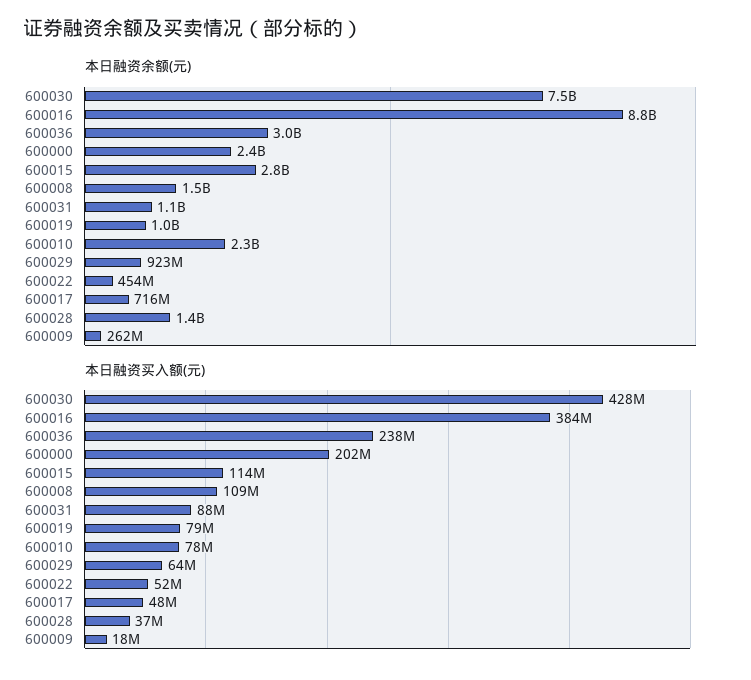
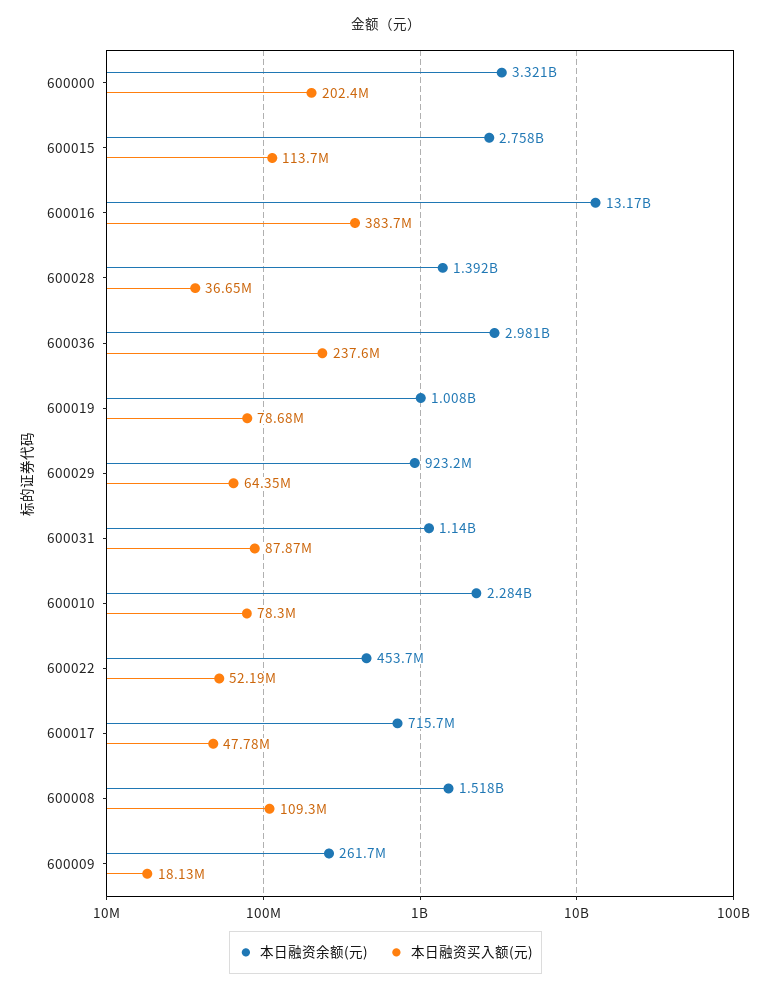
本日融资余额(元), 600030: 7500000000 -> none
本日融资余额(元), 600016: 8800000000 -> 13170000000
本日融资余额(元), 600000: 2400000000 -> 3321000000
本日融资买入额(元), 600030: 428000000 -> none

